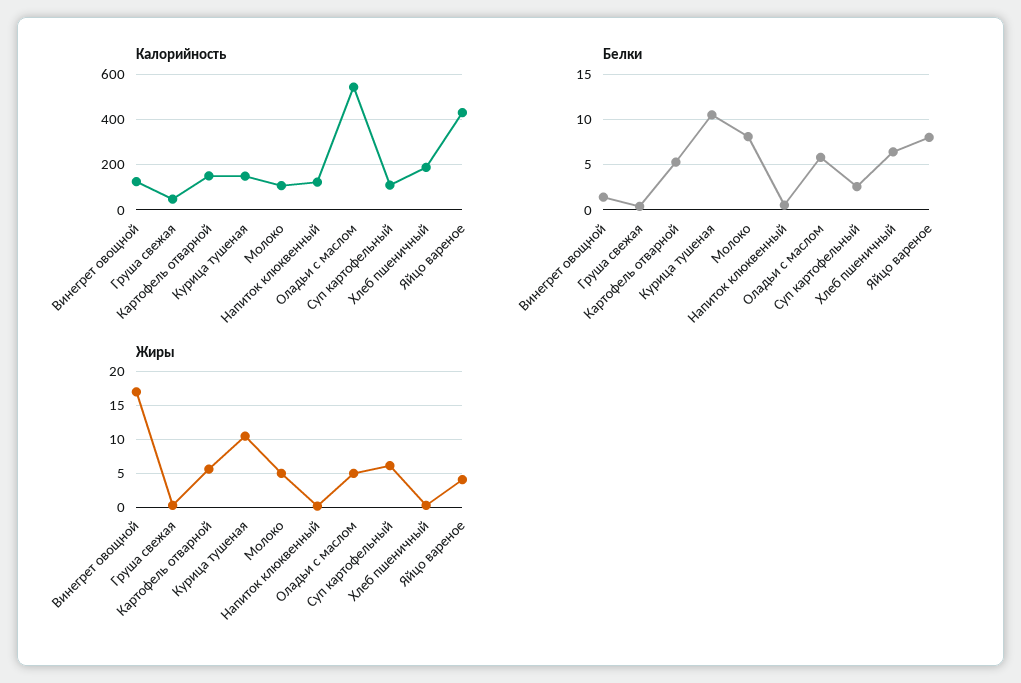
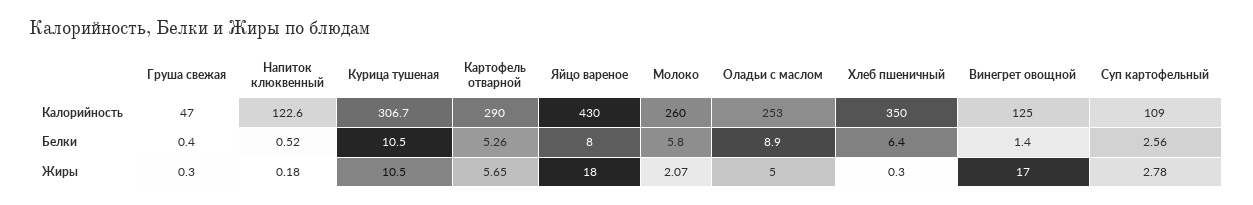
Калорийность, Картофель отварной: 150 -> 290
Калорийность, Курица тушеная: 150 -> 306.7
Калорийность, Молоко: 100 -> 260
Калорийность, Оладьи с маслом: 550 -> 253
Калорийность, Хлеб пшеничный: 200 -> 350
Белки, Молоко: 8 -> 5.8
Белки, Оладьи с маслом: 6 -> 8.9
Жиры, Молоко: 5 -> 2.07
Жиры, Суп картофельный: 6 -> 2.78
Жиры, Яйцо вареное: 4 -> 18

